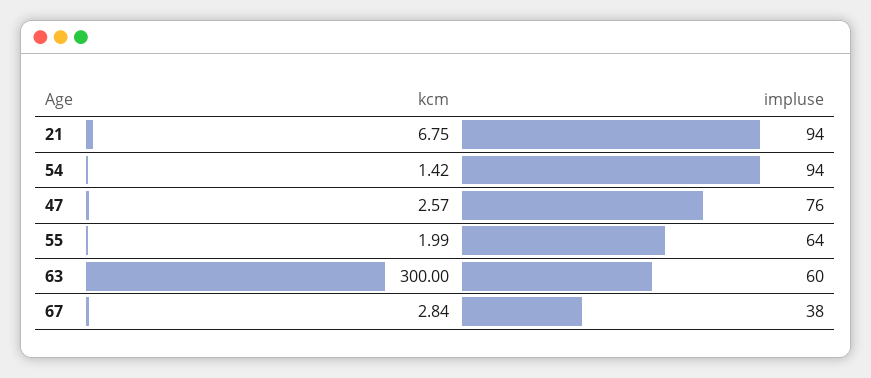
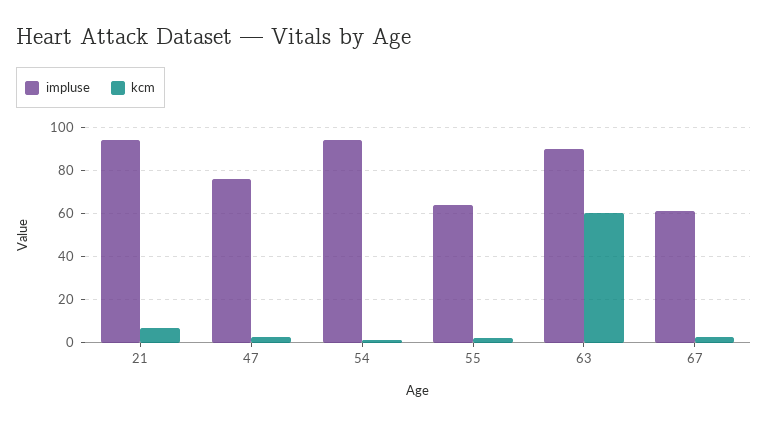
kcm, 63: 300 -> 60
impluse, 63: 60 -> 90
impluse, 67: 38 -> 60

